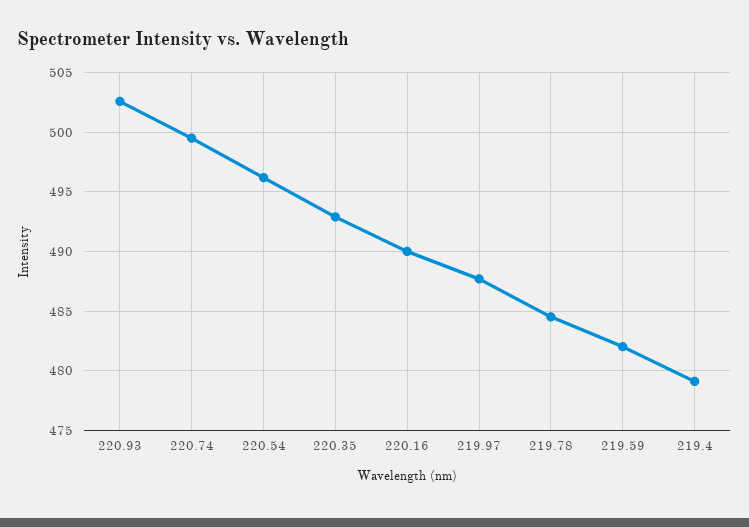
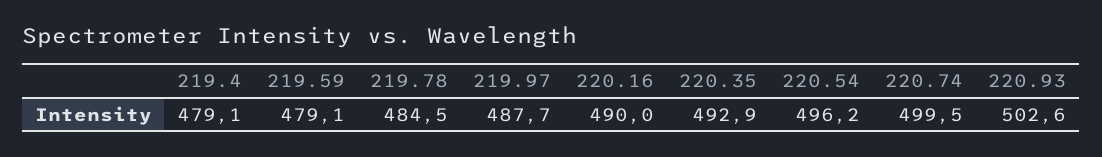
219.59: 482 -> 479.1

